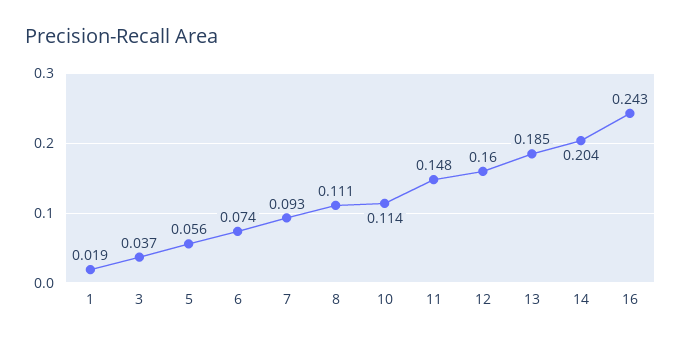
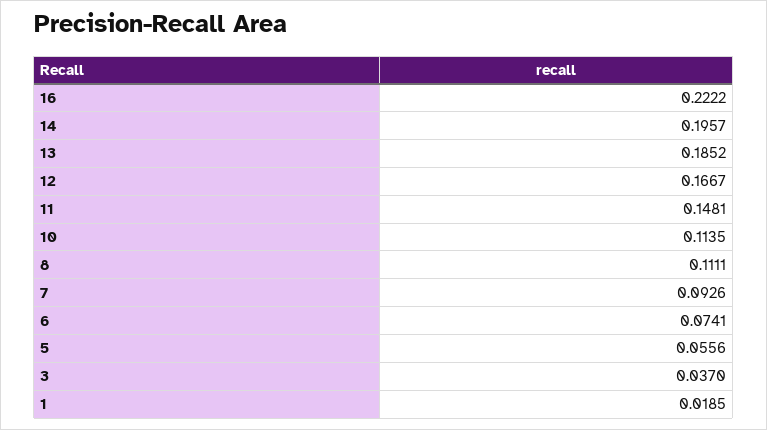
12: 0.16 -> 0.1667
14: 0.204 -> 0.1957
16: 0.243 -> 0.2222

